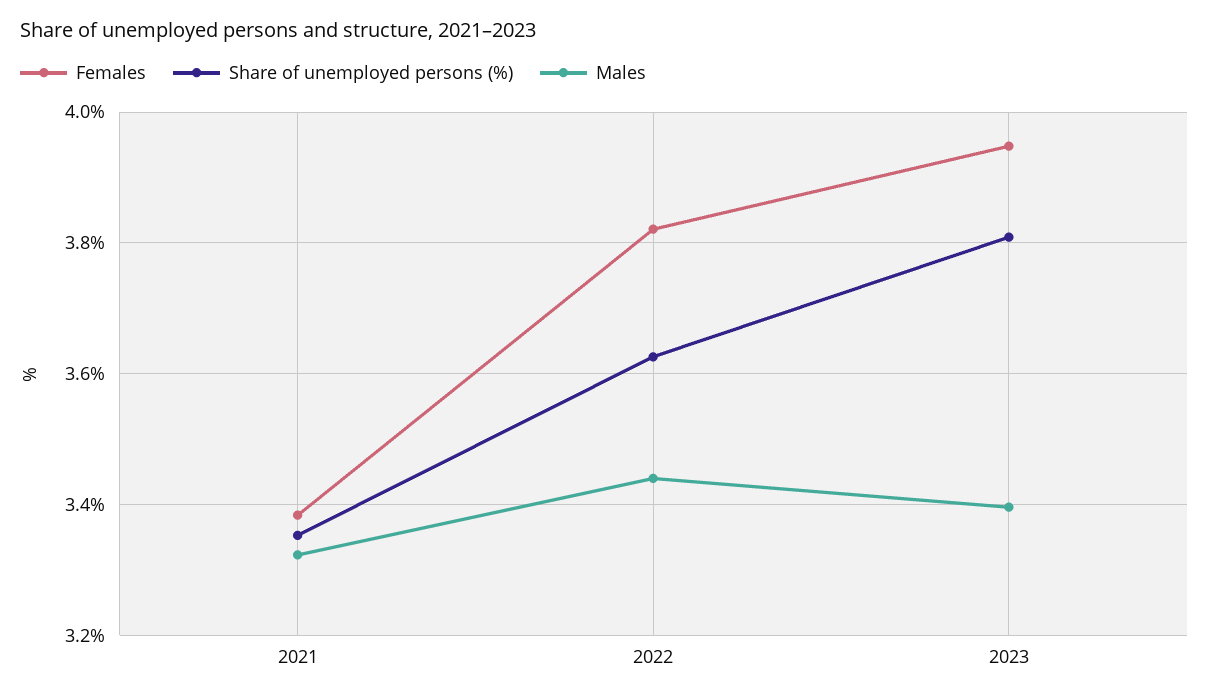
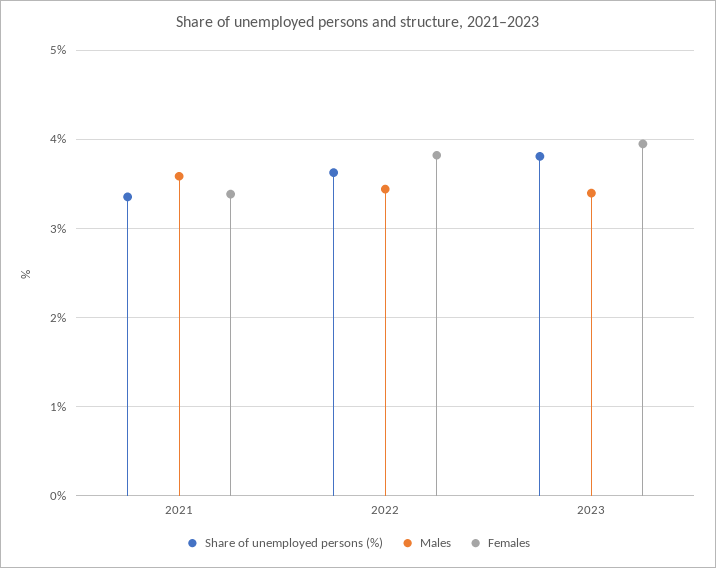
Males, 2021: 3.32 -> 3.6

